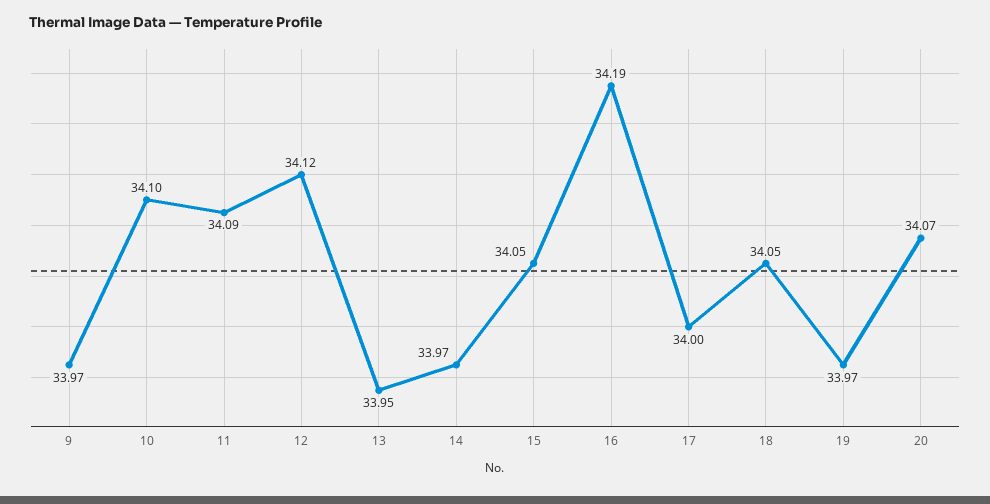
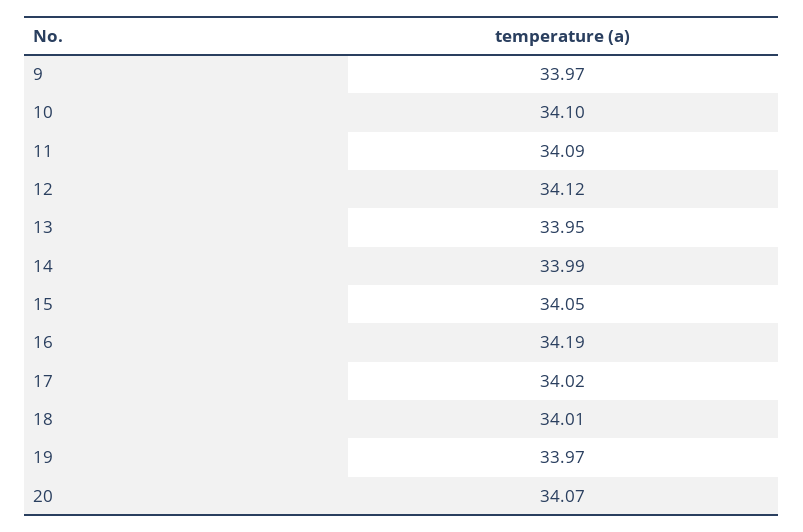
14: 33.97 -> 33.99
17: 34 -> 34.02
18: 34.05 -> 34.01

